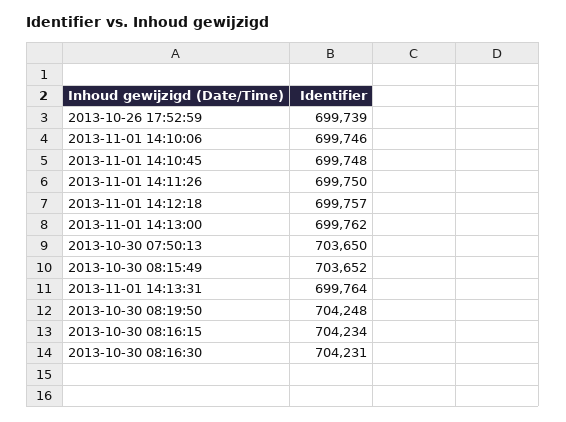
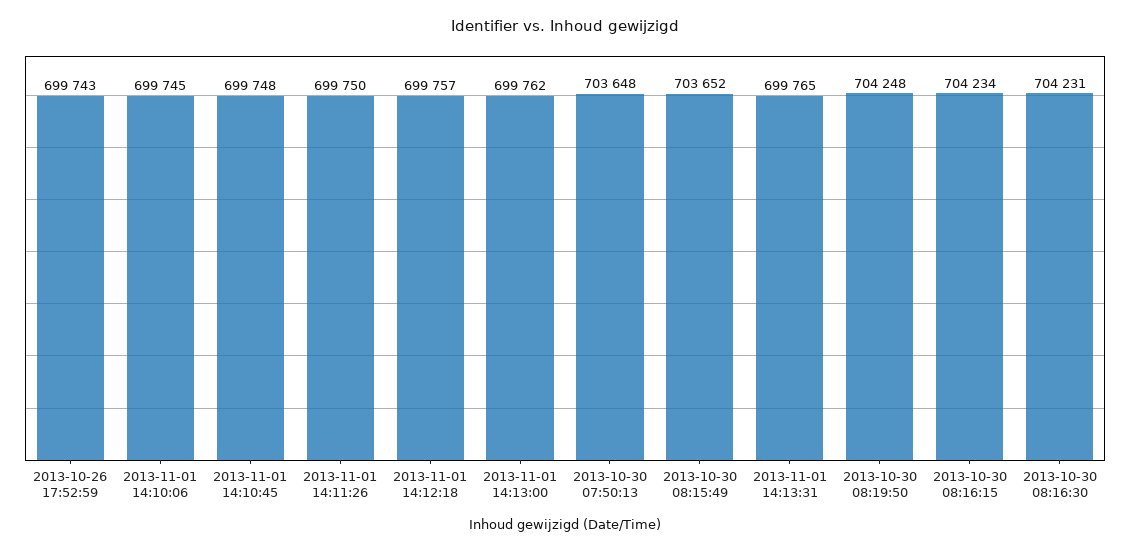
2013-10-26 17:52:59: 699739 -> 699743
2013-11-01 14:10:06: 699746 -> 699745
2013-10-30 07:50:13: 703650 -> 703648
2013-11-01 14:13:31: 699764 -> 699765

